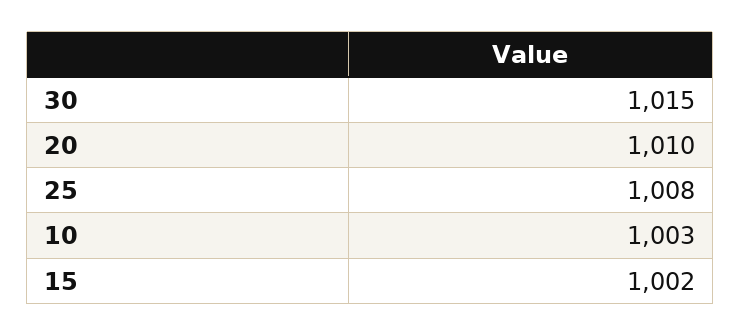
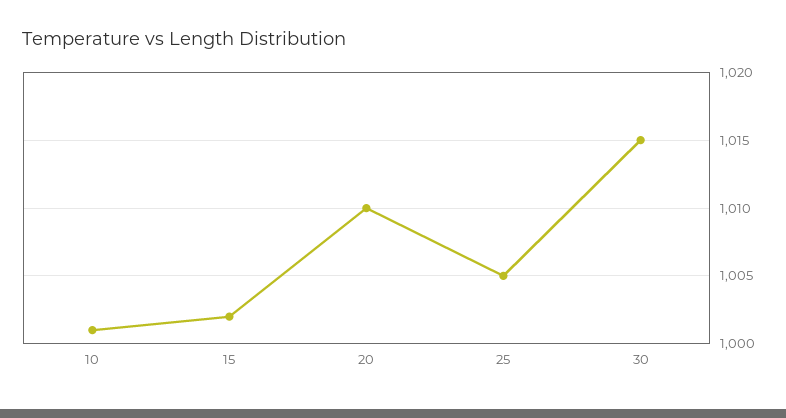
25: 1008 -> 1005
10: 1003 -> 1001

